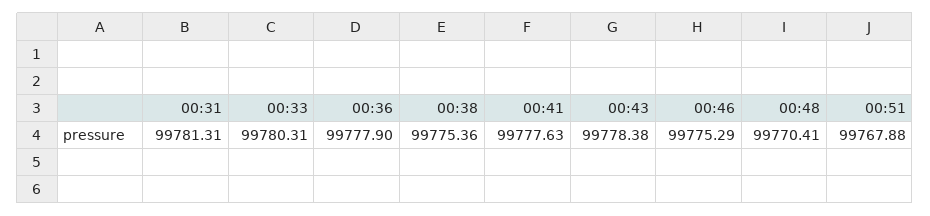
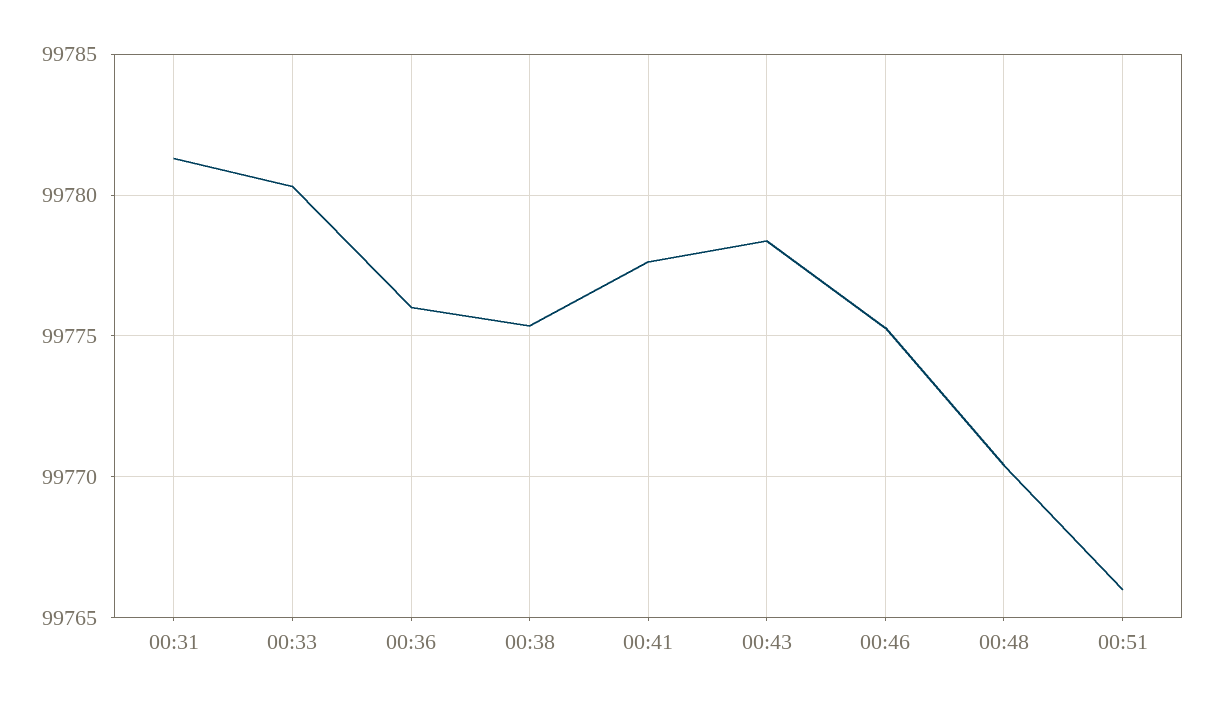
00:36: 99777.9 -> 99776
00:51: 99767.88 -> 99766

